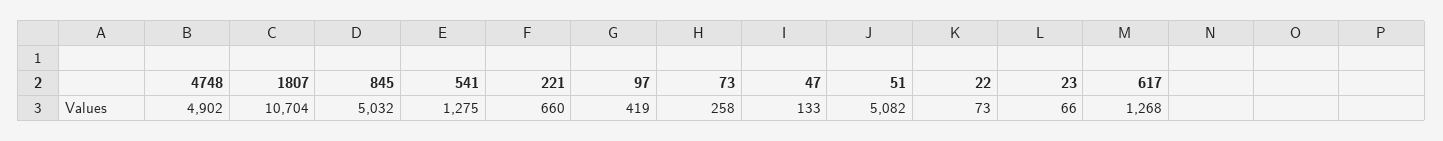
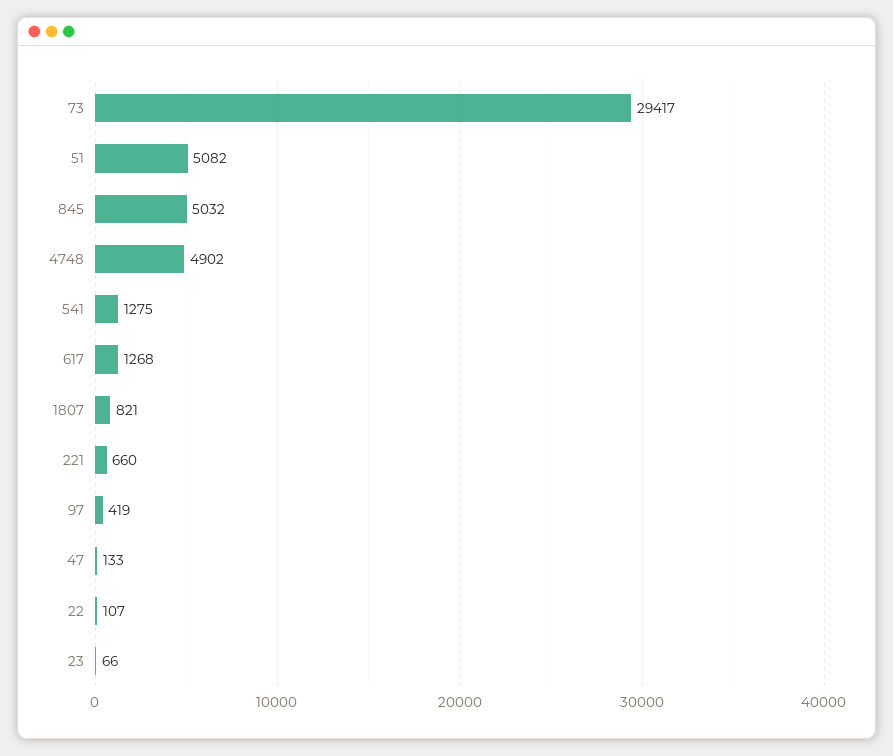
1807: 10704 -> 821
73: 258 -> 29417
22: 73 -> 107

